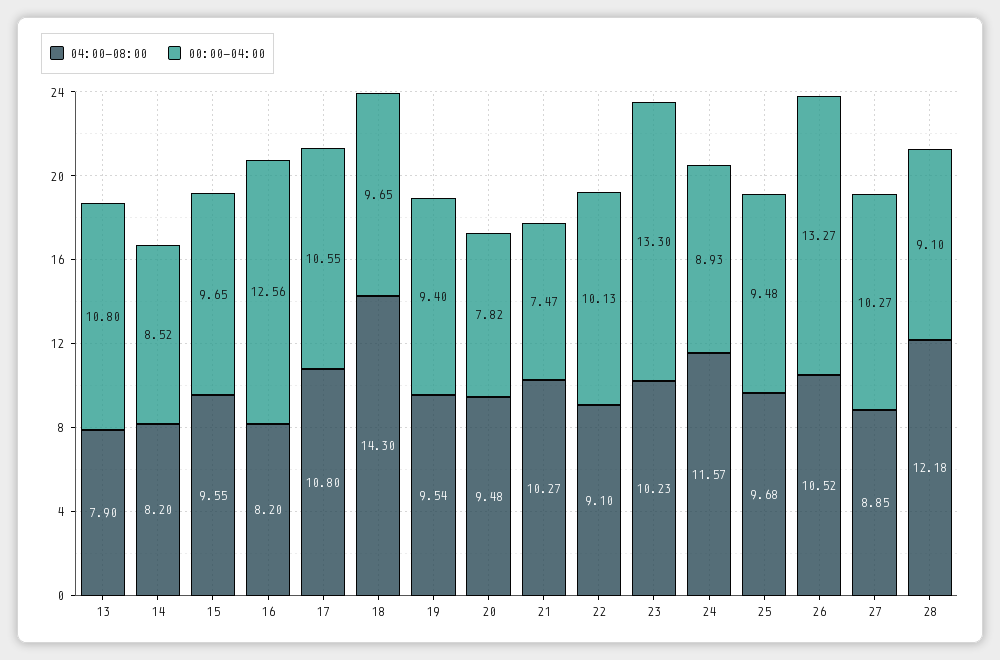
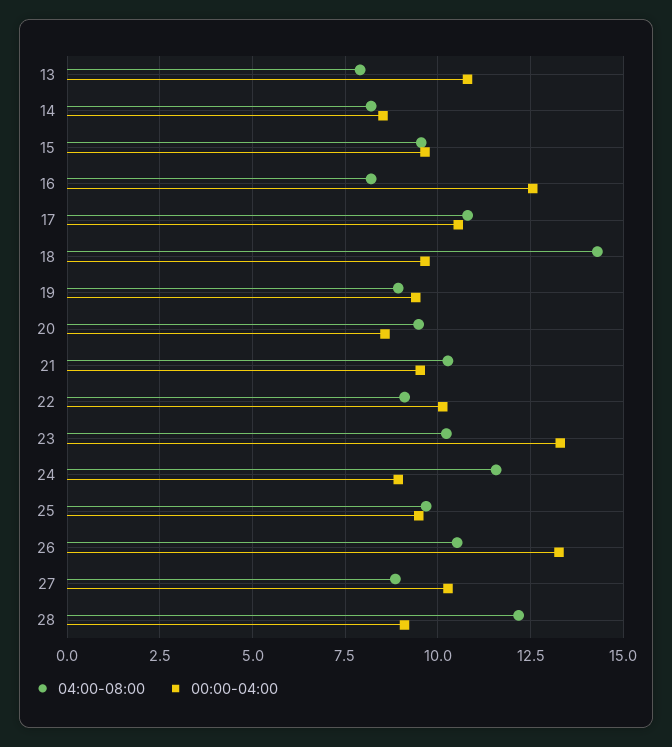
04:00-08:00, 19: 9.54 -> 9
00:00-04:00, 20: 7.82 -> 8.5
00:00-04:00, 21: 7.47 -> 9.5

